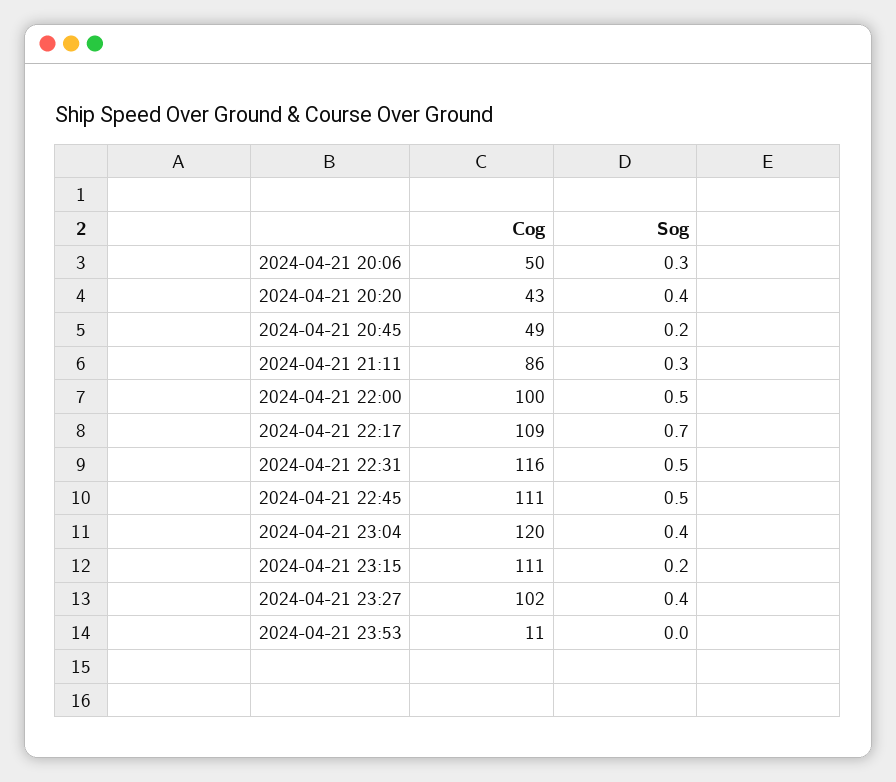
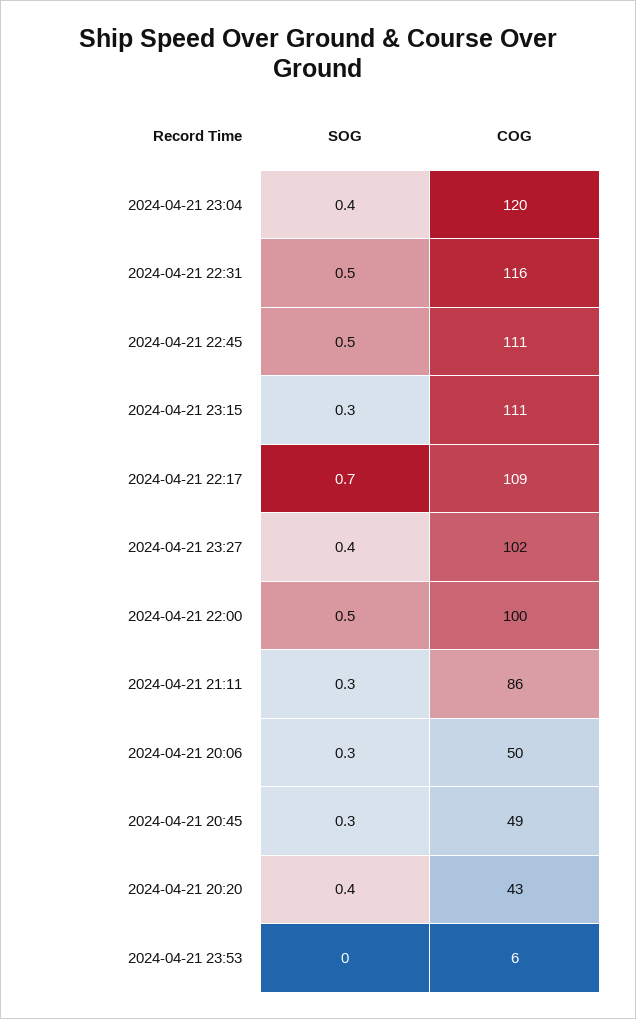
Sog, 2024-04-21 20:45: 0.2 -> 0.3
Sog, 2024-04-21 23:15: 0.2 -> 0.3
Cog, 2024-04-21 23:53: 11 -> 6

